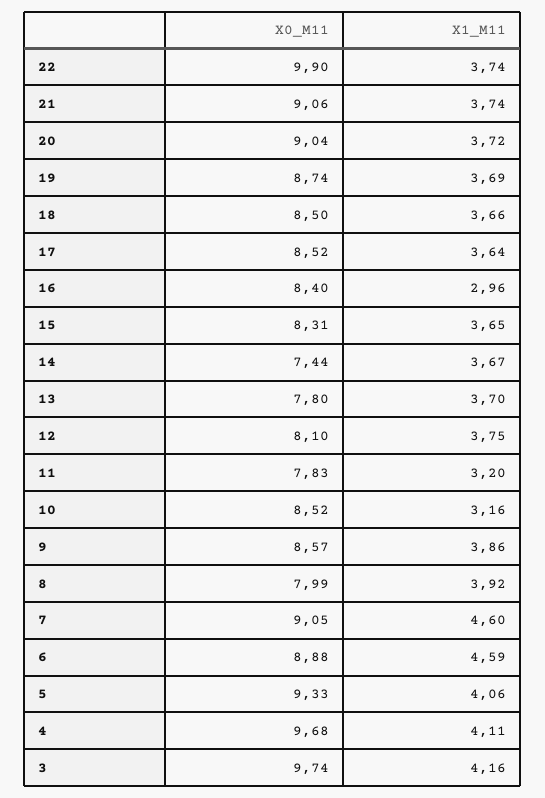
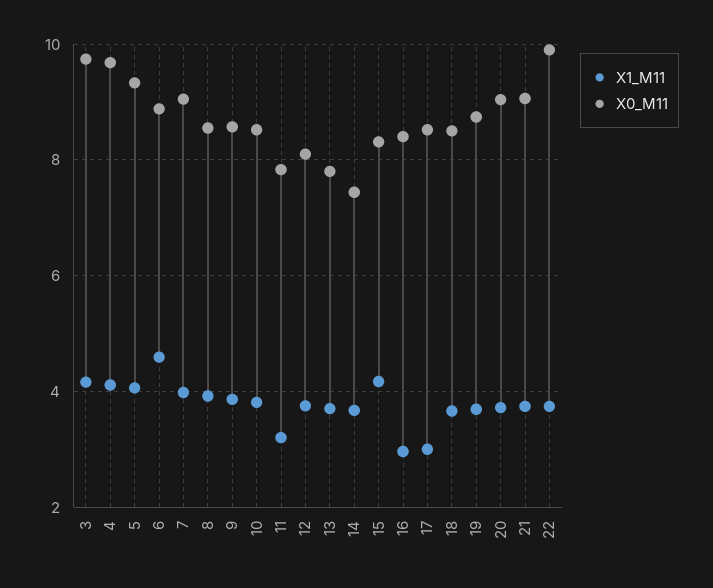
X1_M11, 17: 3.64 -> 3
X1_M11, 15: 3.65 -> 4.2
X1_M11, 10: 3.16 -> 3.8
X0_M11, 8: 7.99 -> 8.6
X1_M11, 7: 4.6 -> 4

